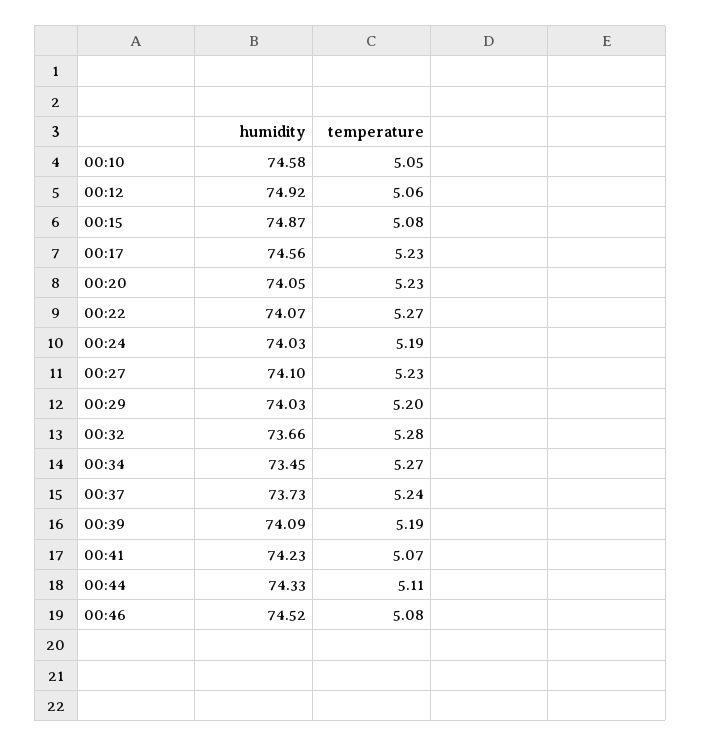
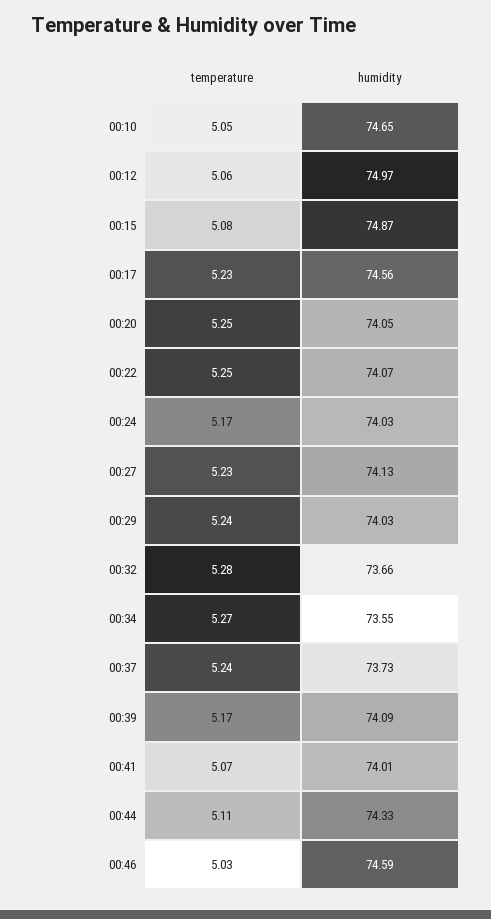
humidity, 00:10: 74.58 -> 74.65
humidity, 00:12: 74.92 -> 74.97
temperature, 00:20: 5.23 -> 5.25
temperature, 00:22: 5.27 -> 5.25
temperature, 00:24: 5.19 -> 5.17
humidity, 00:27: 74.1 -> 74.13
temperature, 00:29: 5.2 -> 5.24
humidity, 00:34: 73.45 -> 73.55
temperature, 00:39: 5.19 -> 5.17
humidity, 00:41: 74.23 -> 74.01
humidity, 00:46: 74.52 -> 74.59
temperature, 00:46: 5.08 -> 5.03

